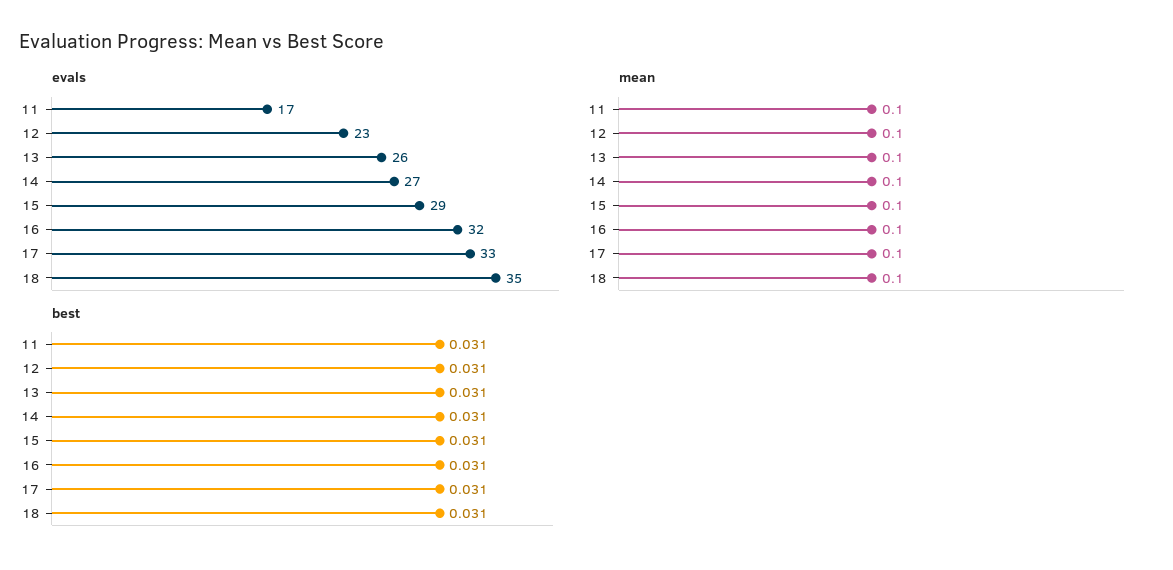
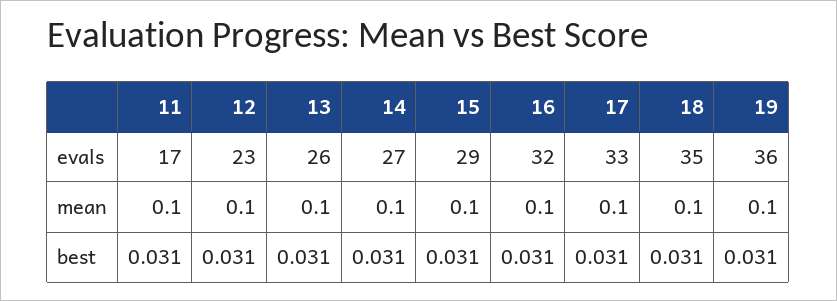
evals, 19: none -> 36
mean, 19: none -> 0.1
best, 19: none -> 0.031

